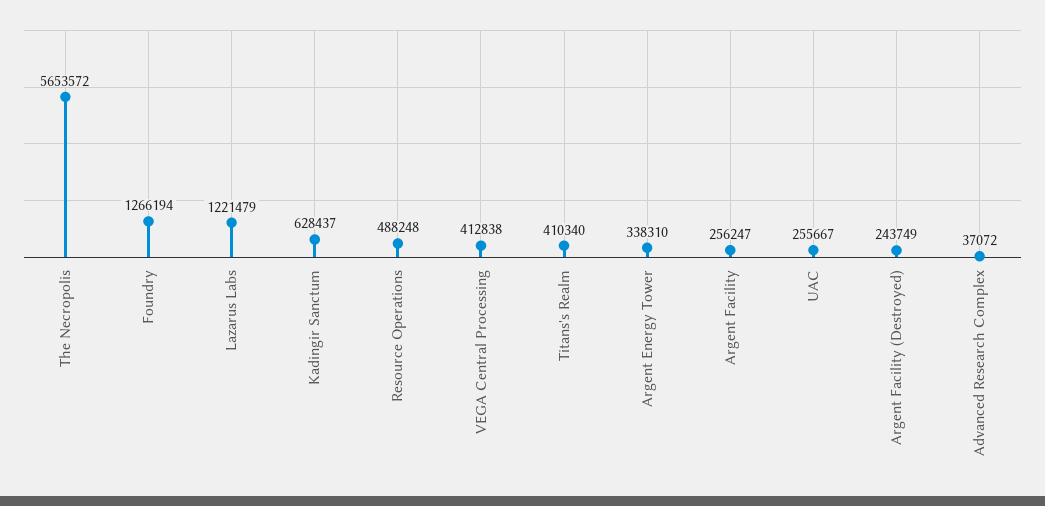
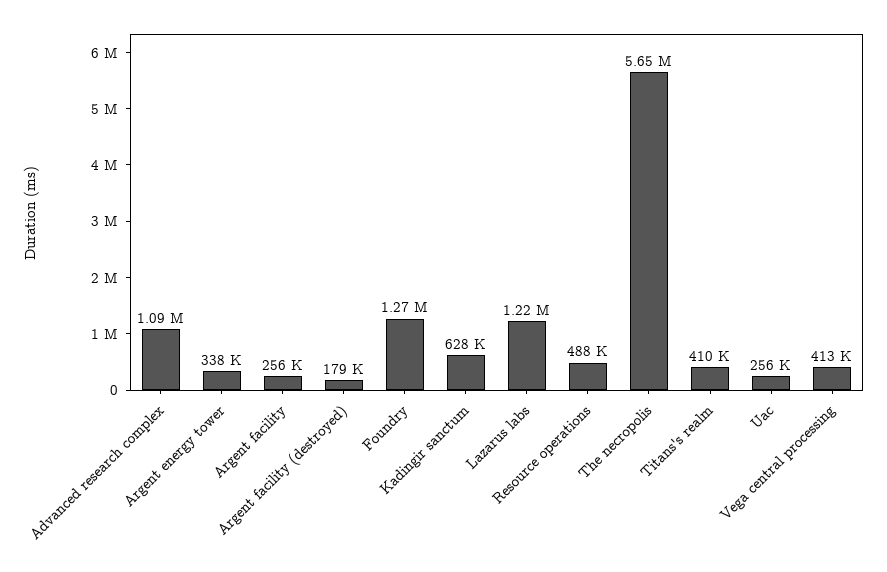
Argent Facility (Destroyed): 243749 -> 179000
Advanced Research Complex: 37072 -> 1090000

